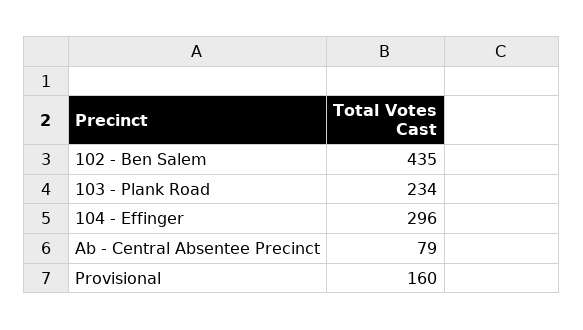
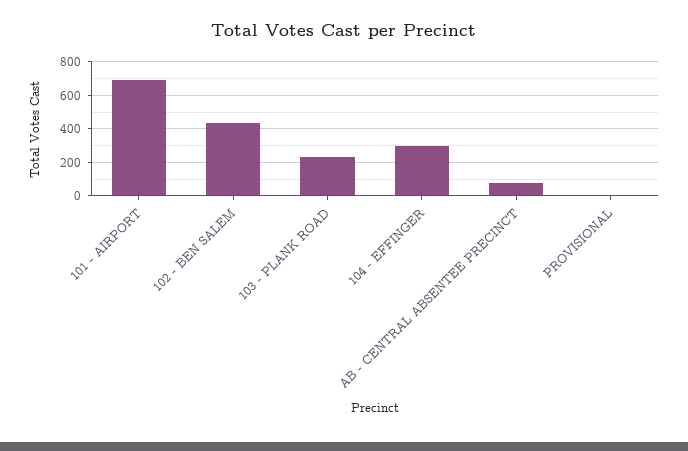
Provisional: 160 -> 0
101 - AIRPORT: none -> 700

